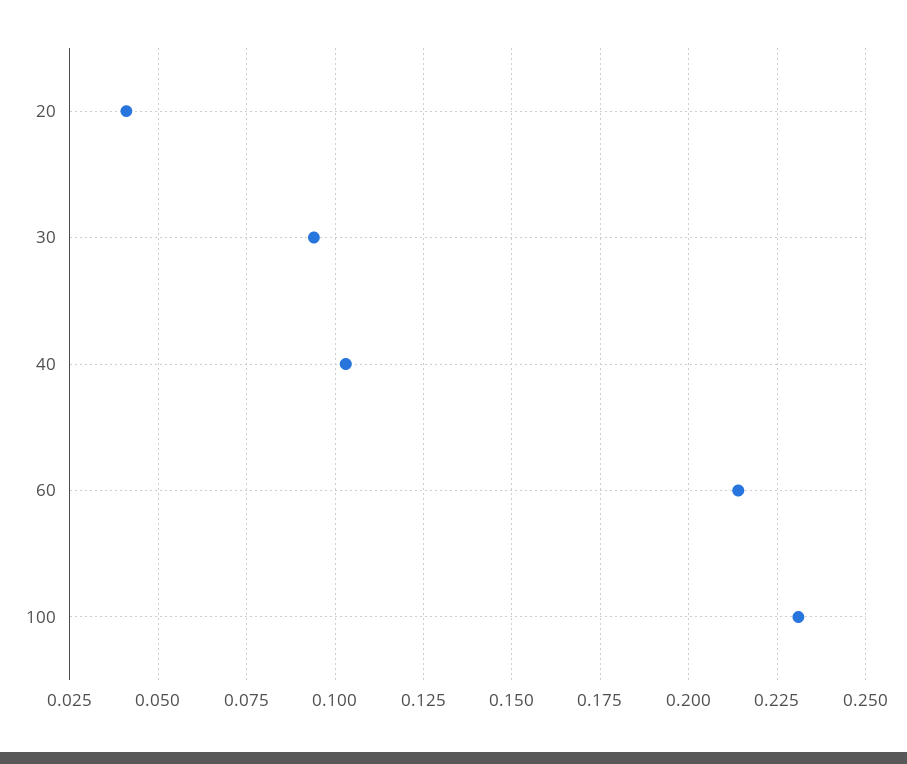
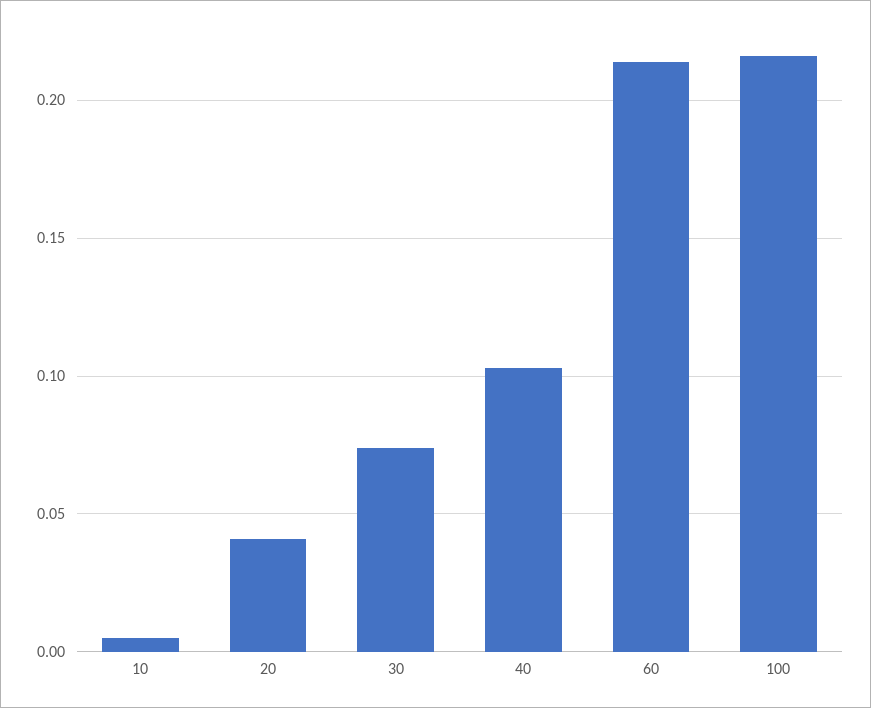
30: 0.095 -> 0.075
100: 0.23 -> 0.215
10: none -> 0.005

